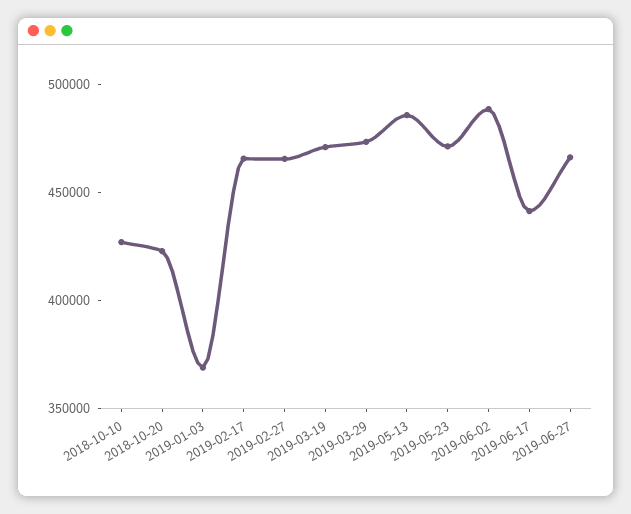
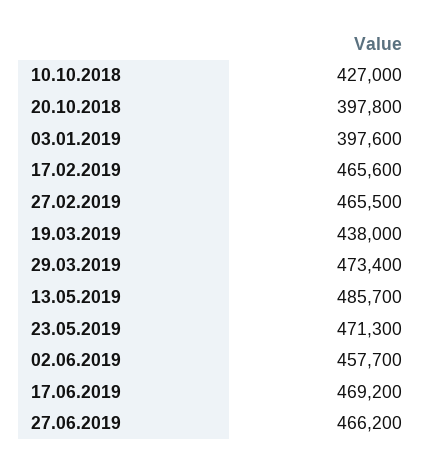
2018-10-20: 420000 -> 397800
2019-01-03: 370000 -> 397600
2019-03-19: 470000 -> 438000
2019-06-02: 490000 -> 457700
2019-06-17: 440000 -> 469200

